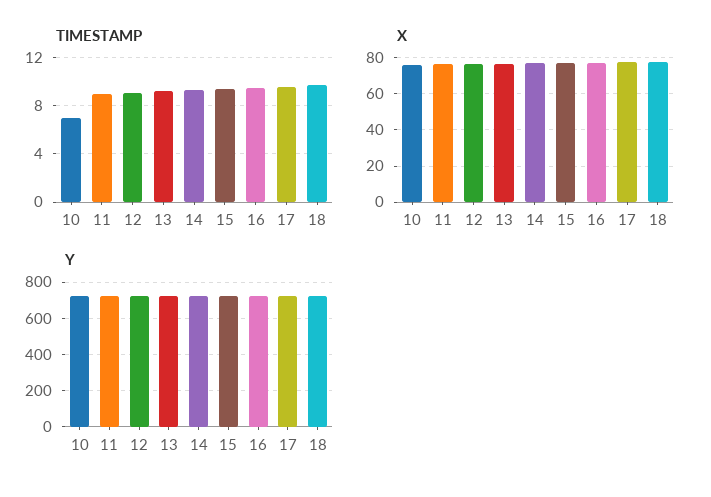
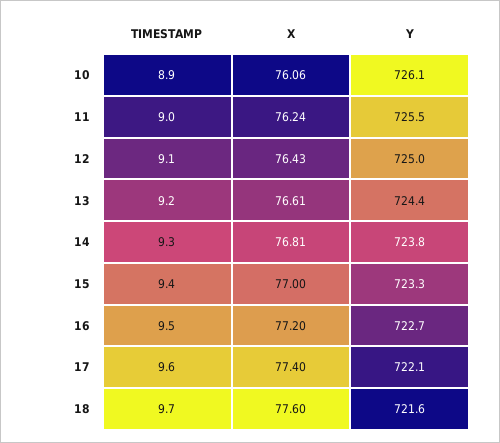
TIMESTAMP, 10: 7 -> 8.9

